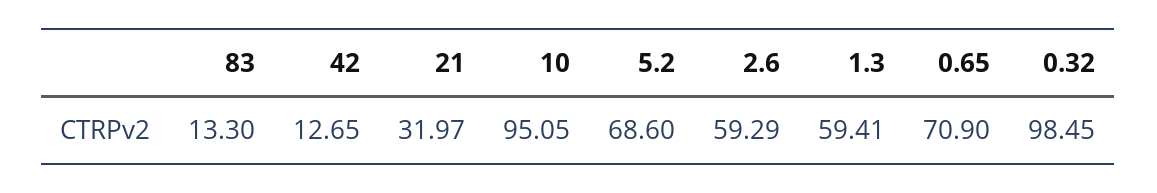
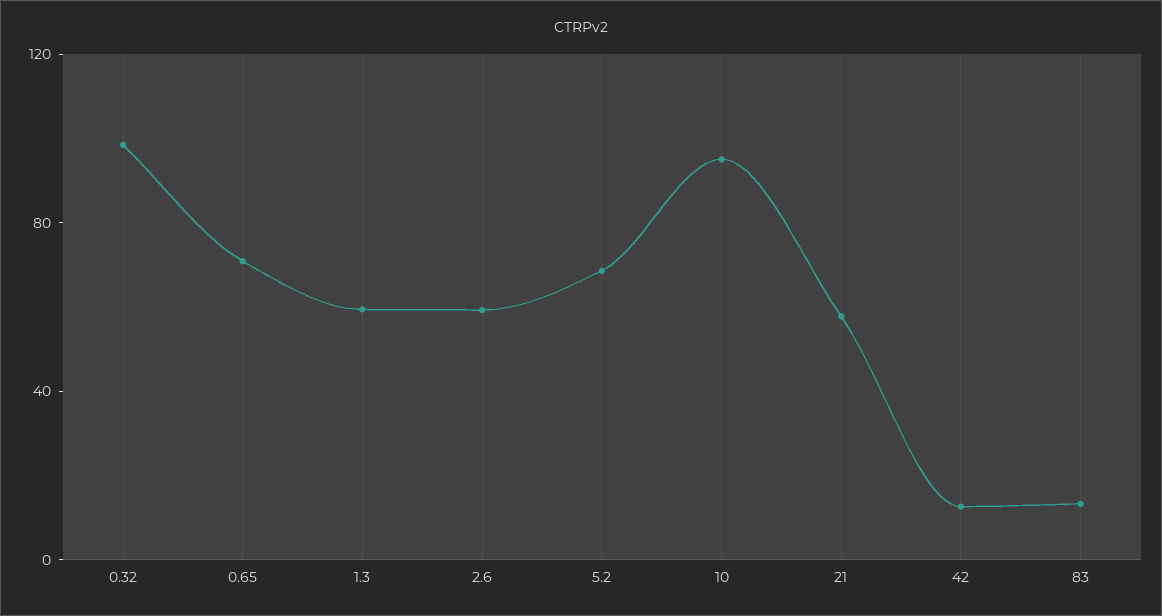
21: 31.97 -> 60

